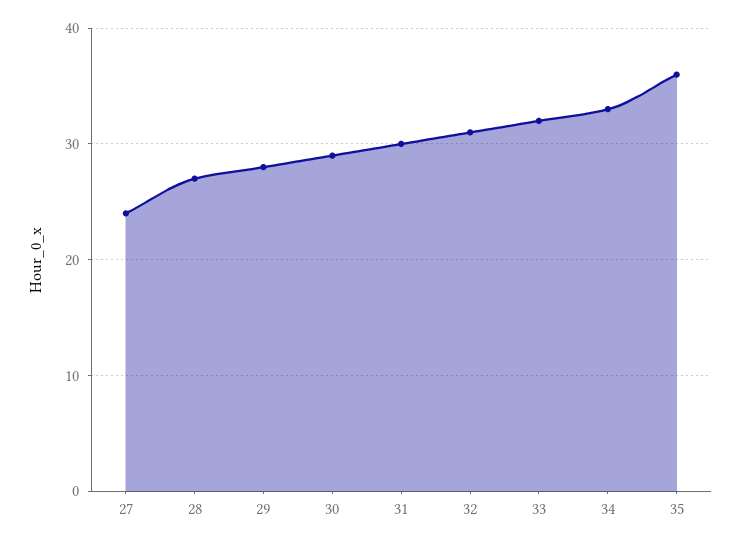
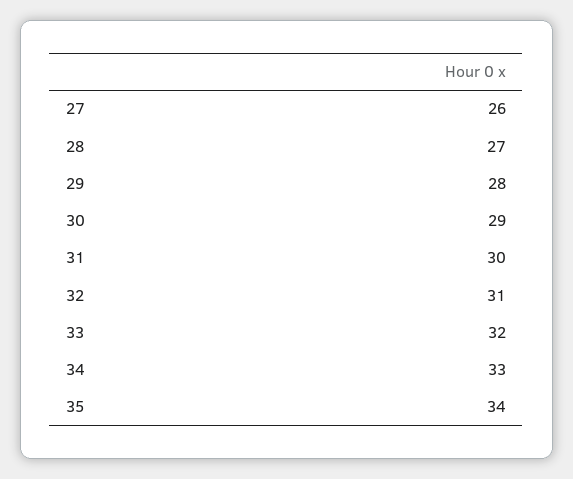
27: 24 -> 26
35: 36 -> 34

